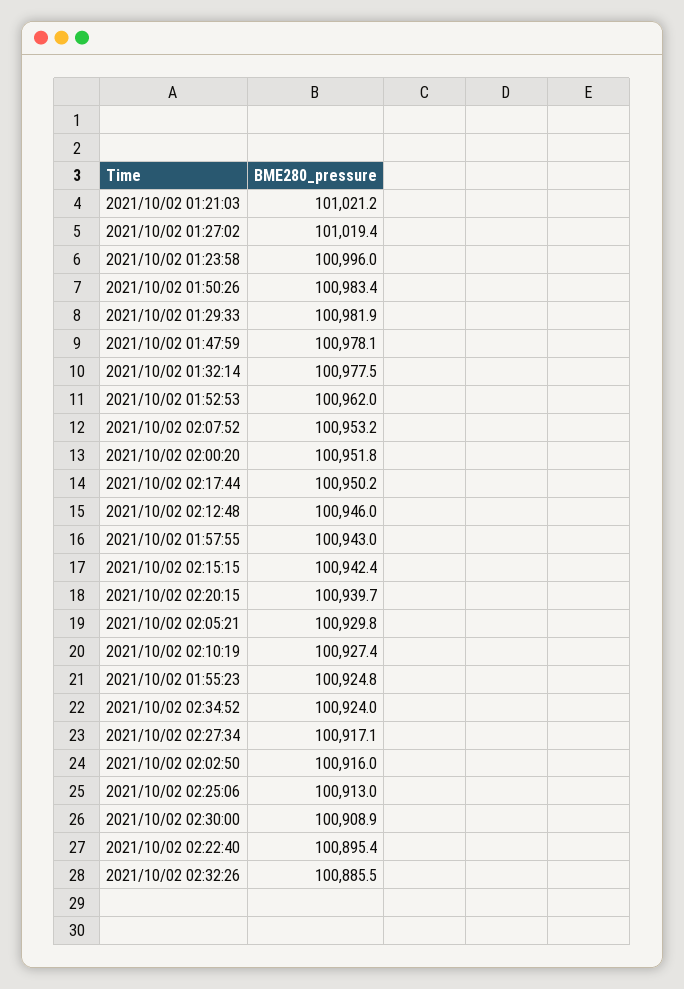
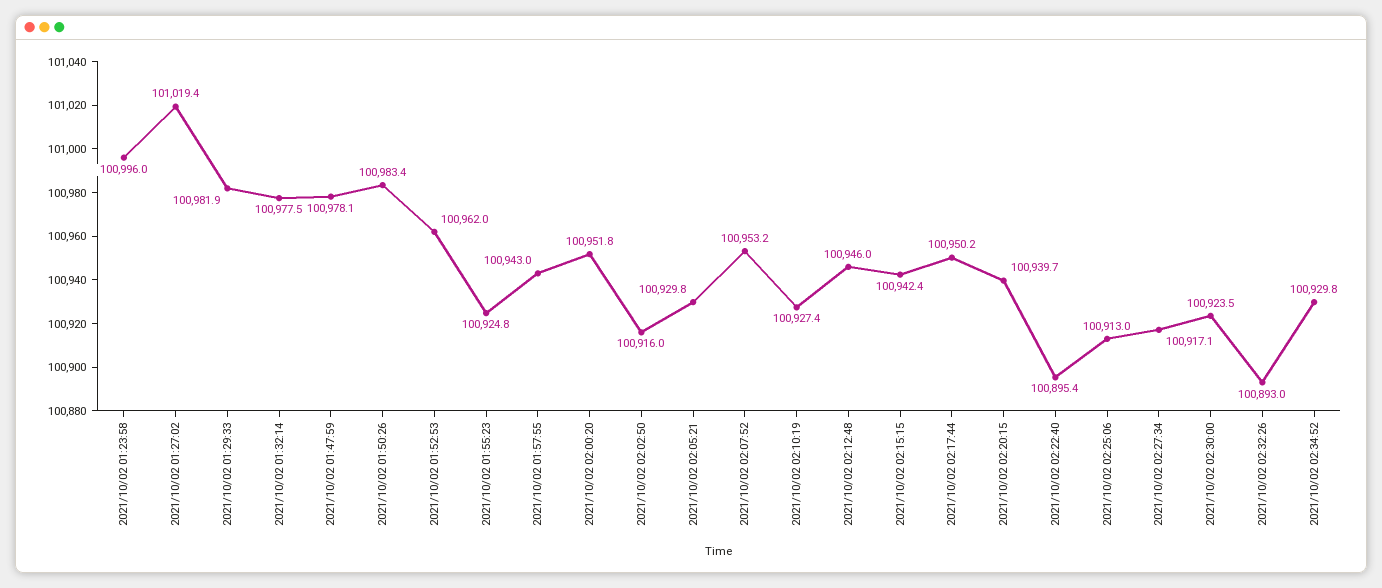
2021/10/02 01:21:03: 101021.2 -> none
2021/10/02 02:34:52: 100924 -> 100929.8
2021/10/02 02:30:00: 100908.9 -> 100923.5
2021/10/02 02:32:26: 100885.5 -> 100893

